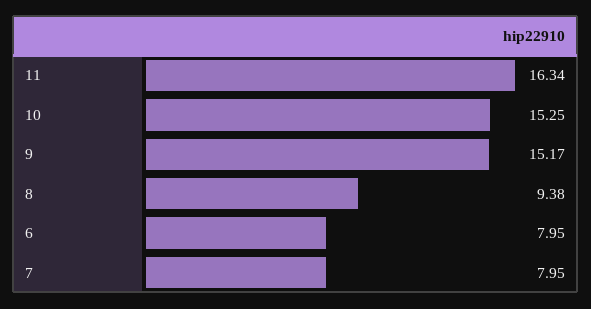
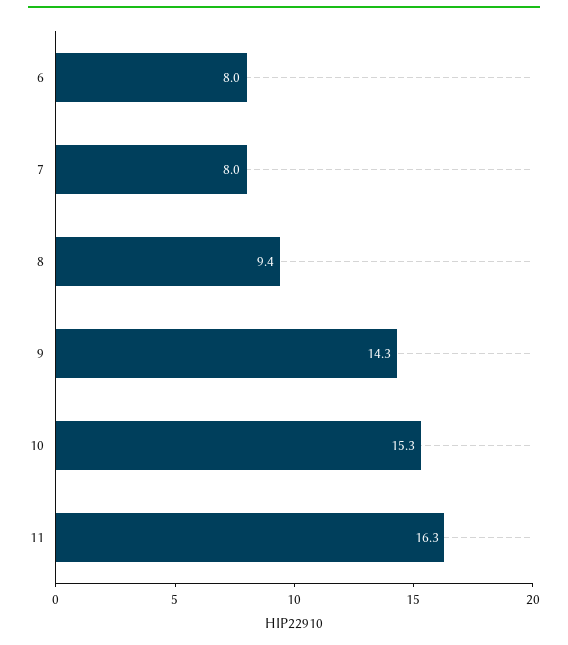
9: 15.17 -> 14.3

